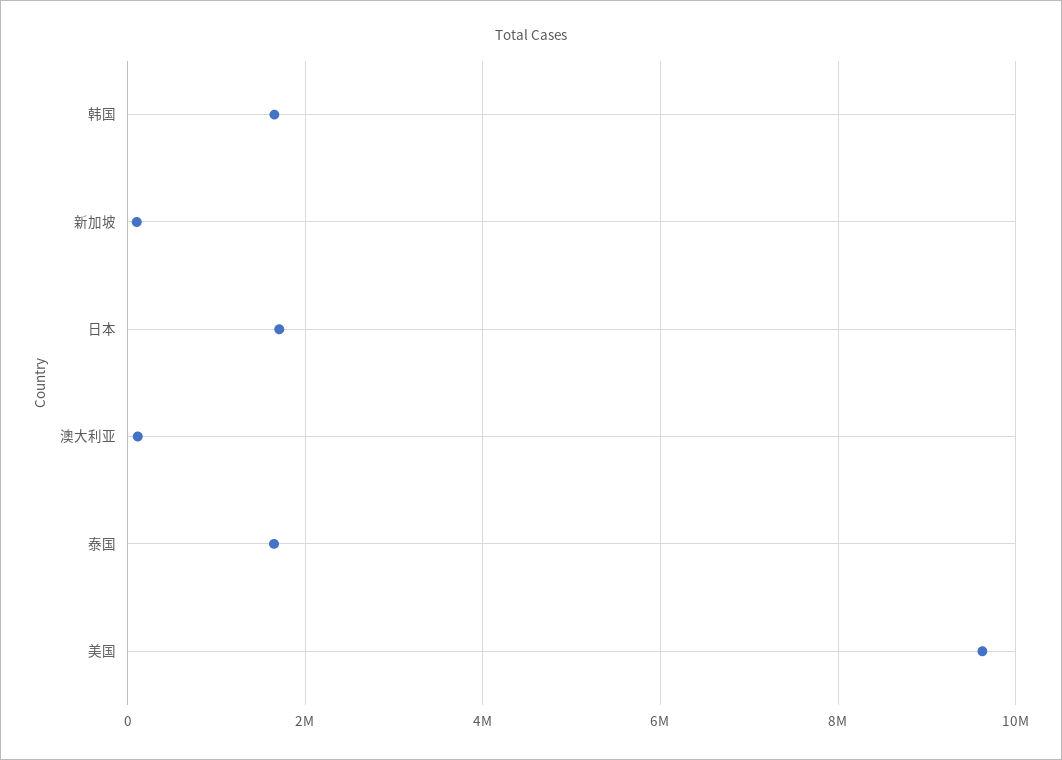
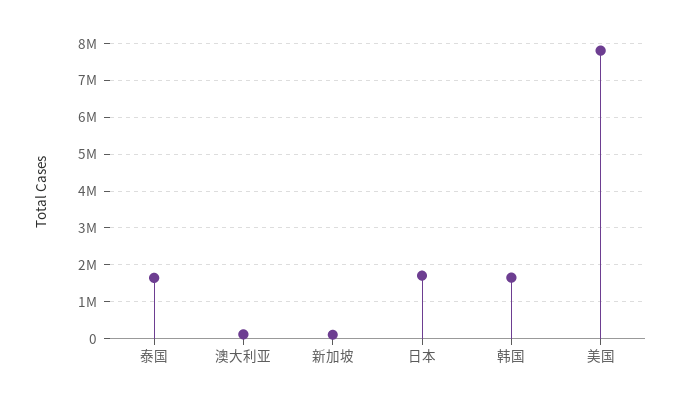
美国: 9600000 -> 7800000

